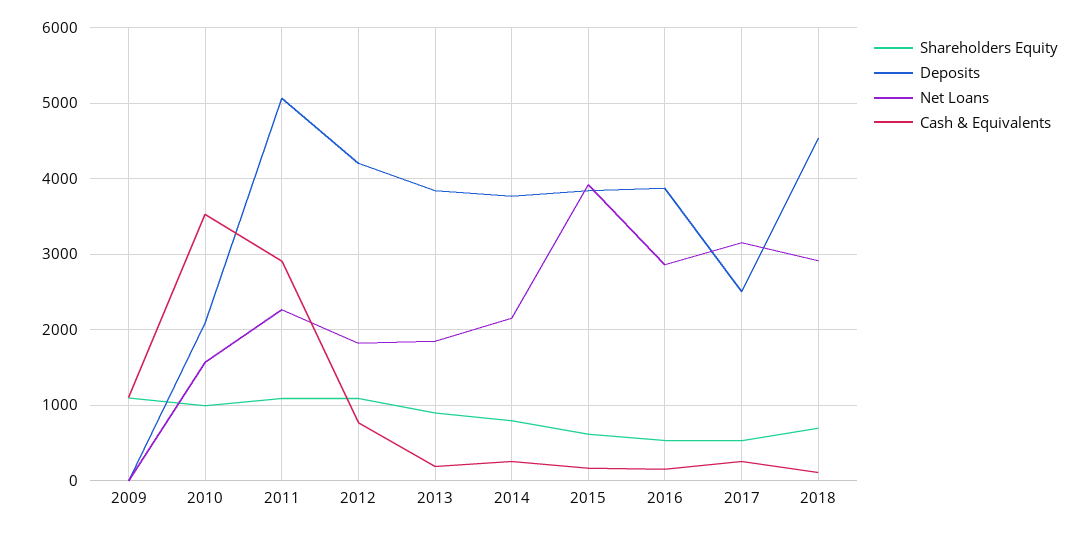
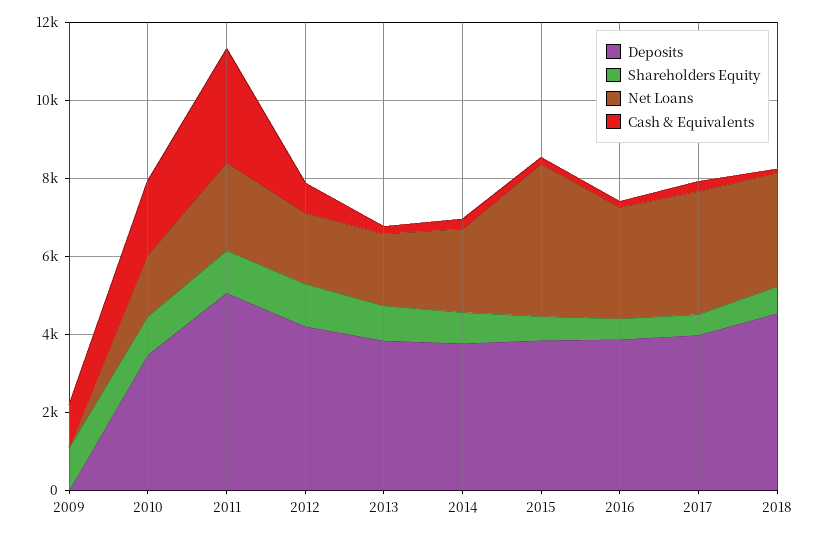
Deposits, 2010: 2100 -> 3500
Cash & Equivalents, 2010: 3500 -> 2000
Deposits, 2017: 2500 -> 4000

